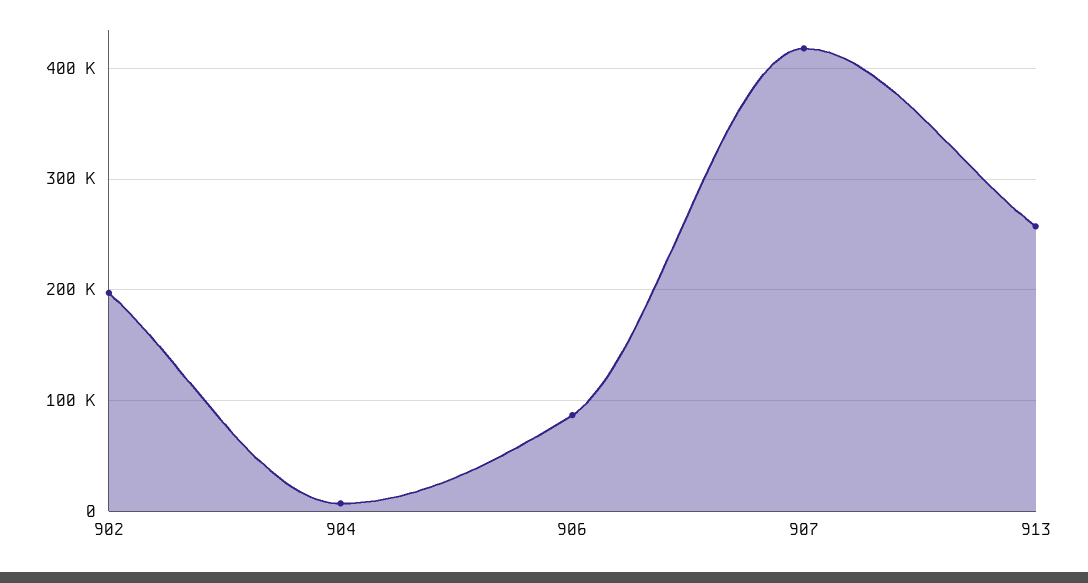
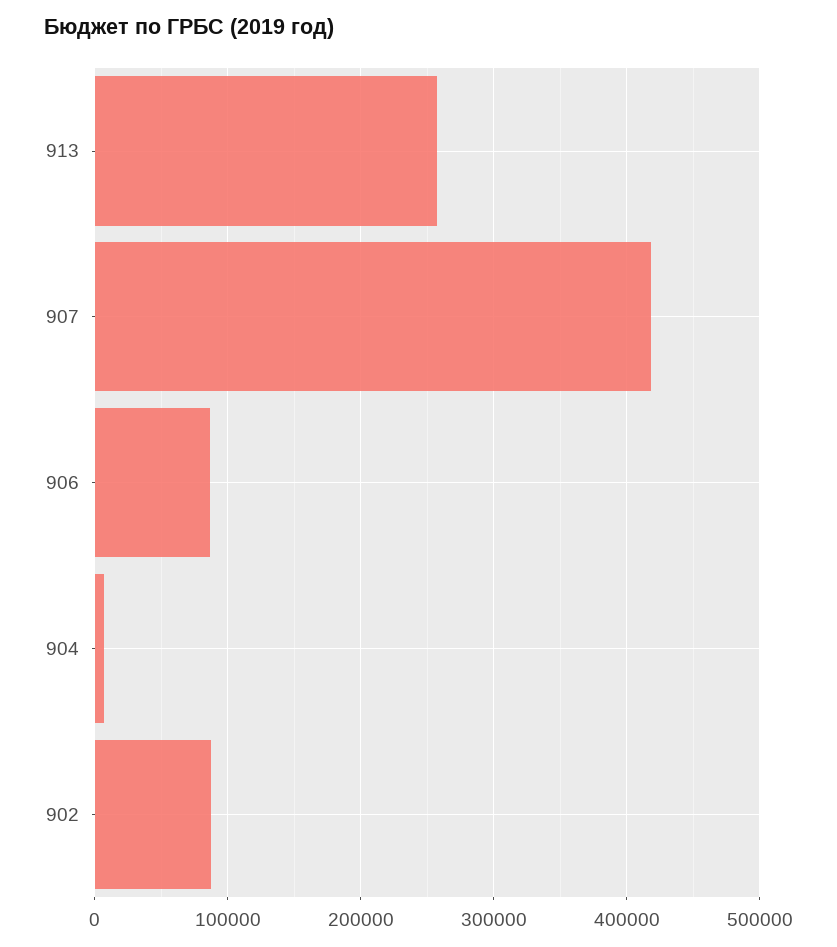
902: 200000 -> 90000

